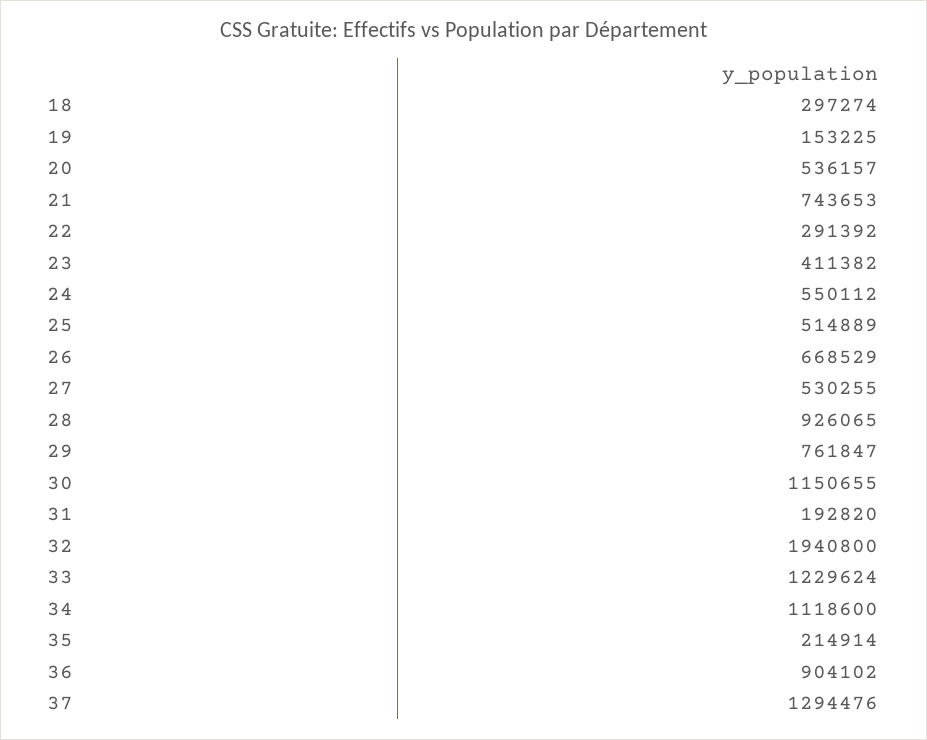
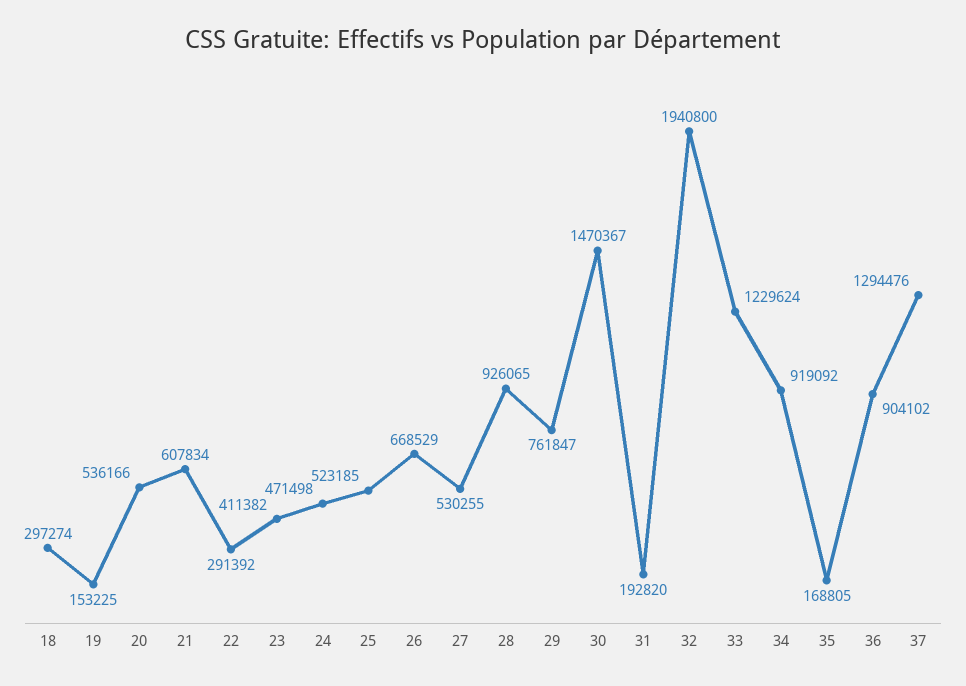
20: 536157 -> 536166
21: 743653 -> 607834
24: 550112 -> 471498
25: 514889 -> 523185
30: 1150655 -> 1470367
34: 1118600 -> 919092
35: 214914 -> 168805

